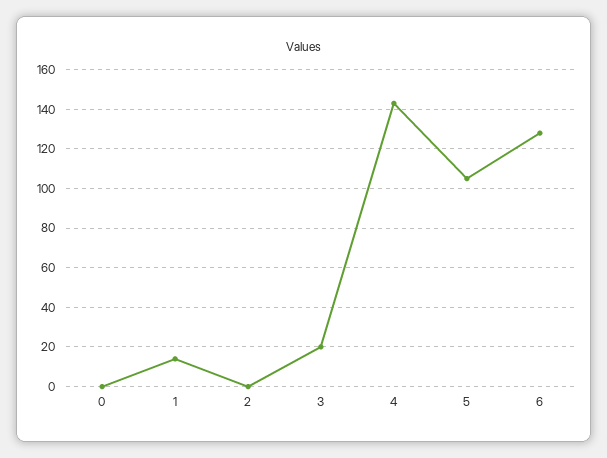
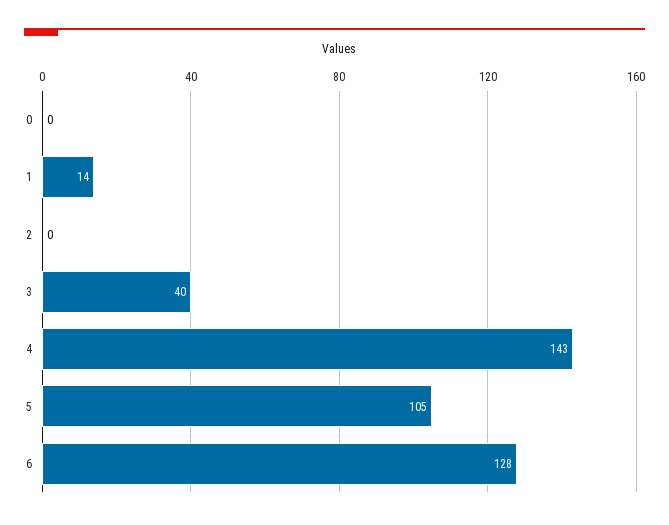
3: 20 -> 40

